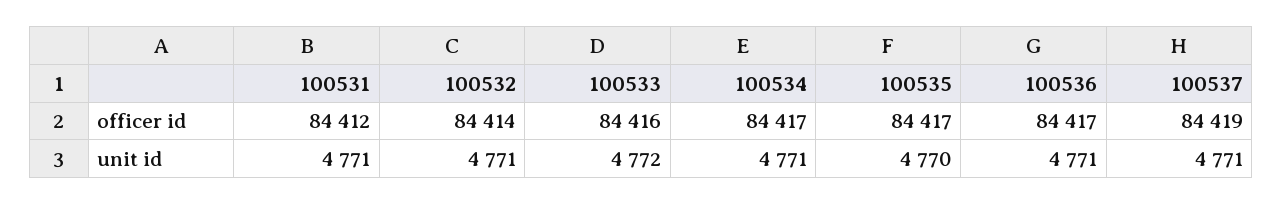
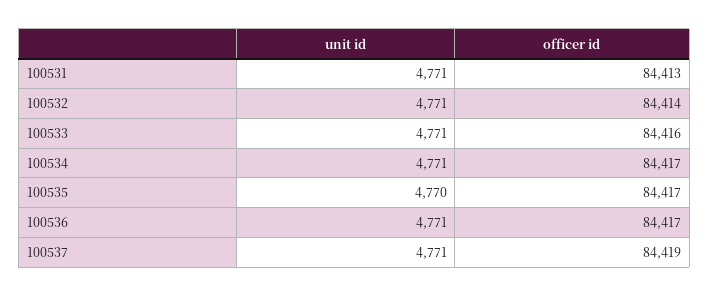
100531, officer id: 84412 -> 84413
100533, unit id: 4772 -> 4771

